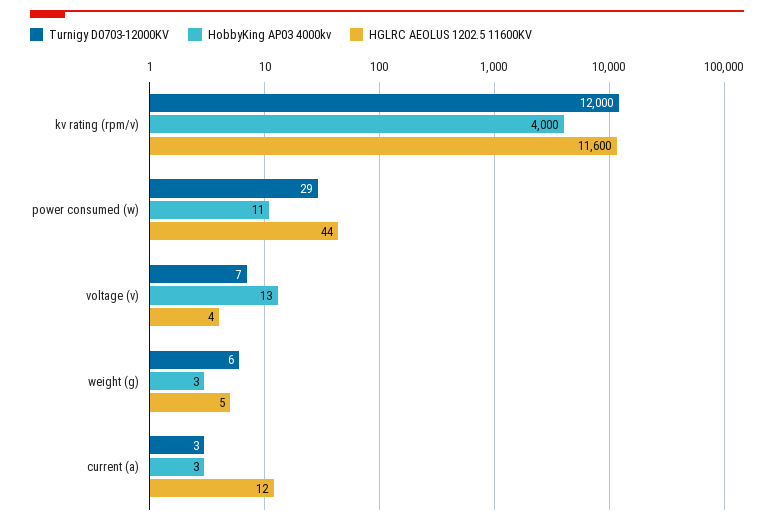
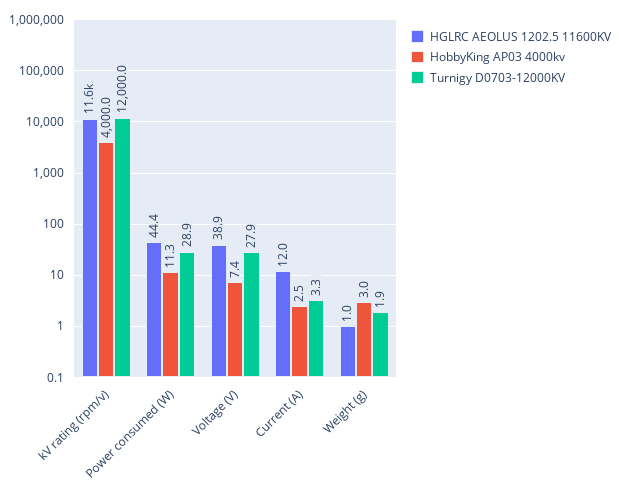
Turnigy D0703-12000KV, voltage (v): 7 -> 27.9
HobbyKing AP03 4000kv, voltage (v): 13 -> 7.4
HGLRC AEOLUS 1202.5 11600KV, voltage (v): 4 -> 38.9
Turnigy D0703-12000KV, weight (g): 6 -> 1.9
HGLRC AEOLUS 1202.5 11600KV, weight (g): 5 -> 1

